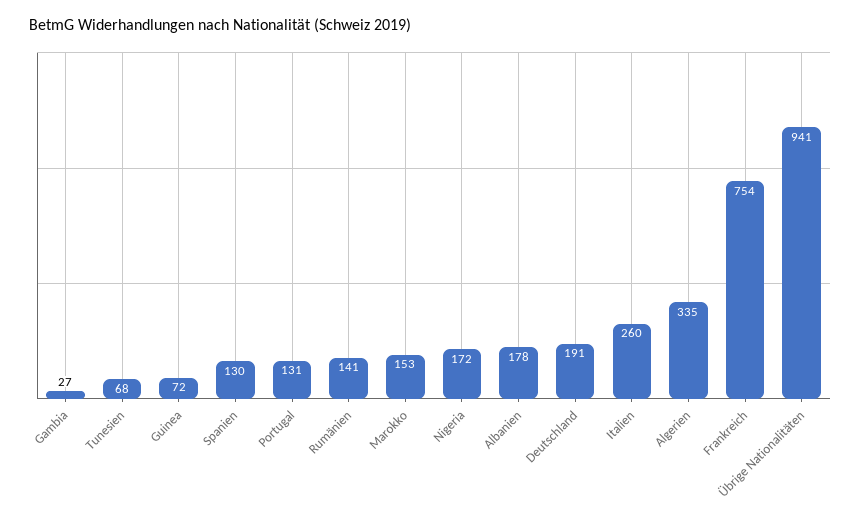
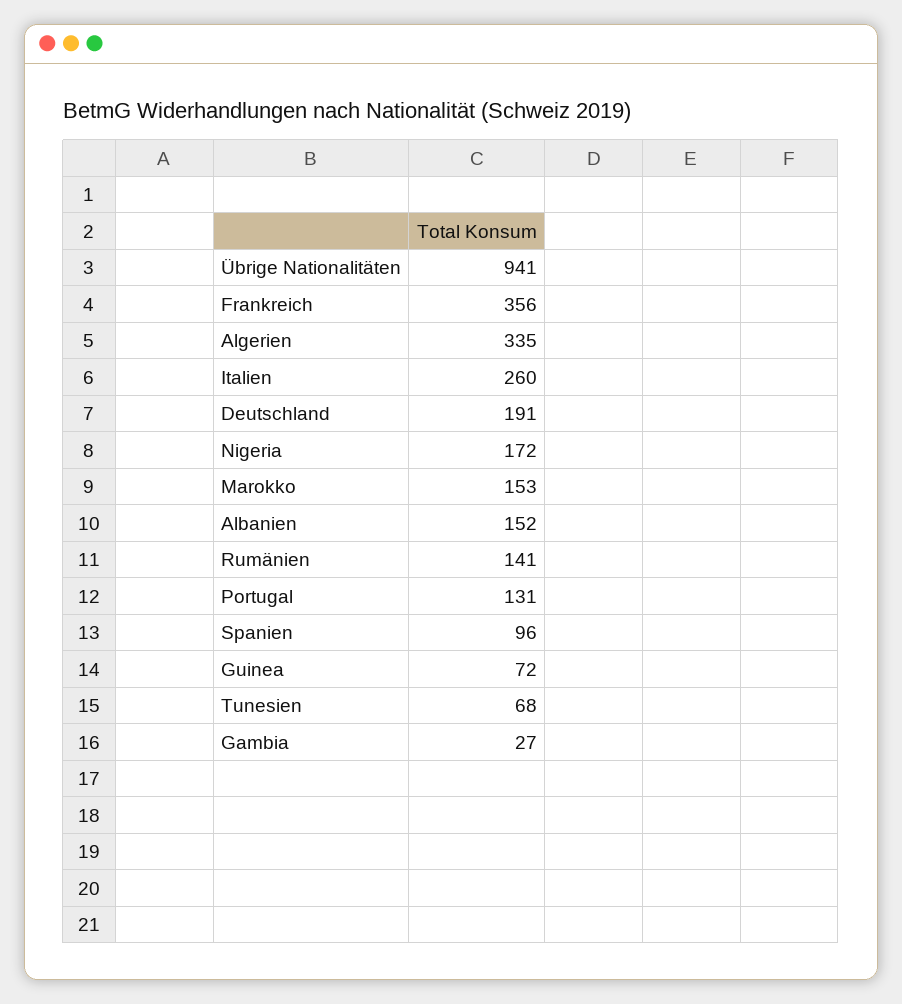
Spanien: 130 -> 96
Albanien: 178 -> 152
Frankreich: 754 -> 356

